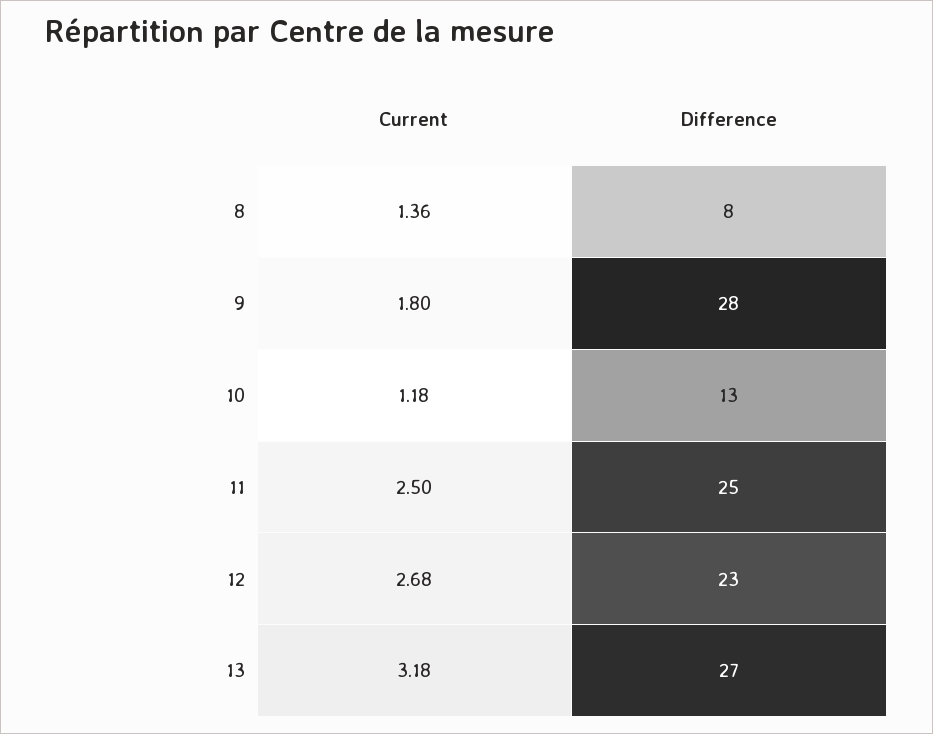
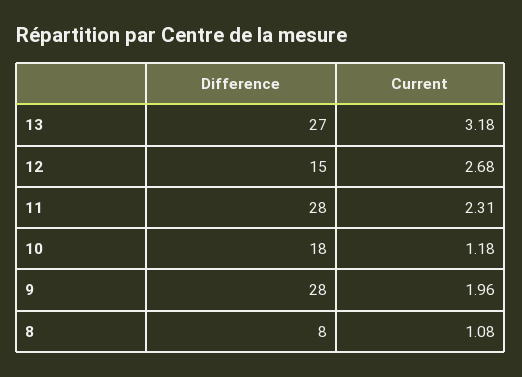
Current, 8: 1.36 -> 1.08
Current, 9: 1.8 -> 1.96
Difference, 10: 13 -> 18
Current, 11: 2.5 -> 2.31
Difference, 11: 25 -> 28
Difference, 12: 23 -> 15

